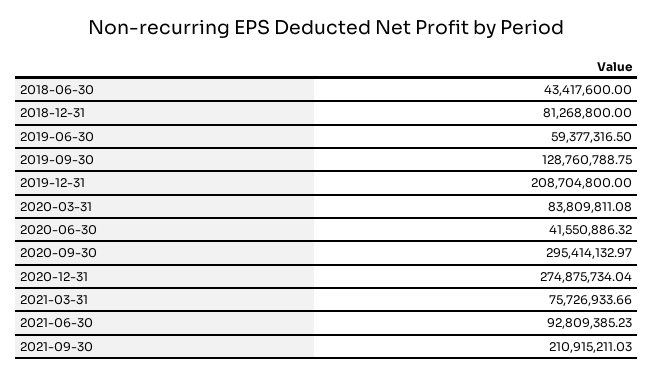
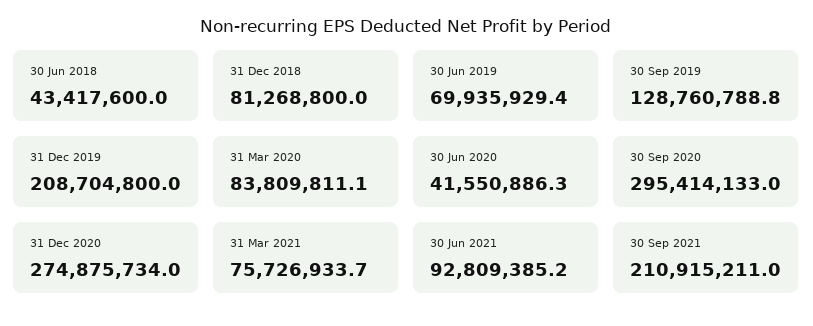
2019-06-30: 59377316.5 -> 69935929.4

